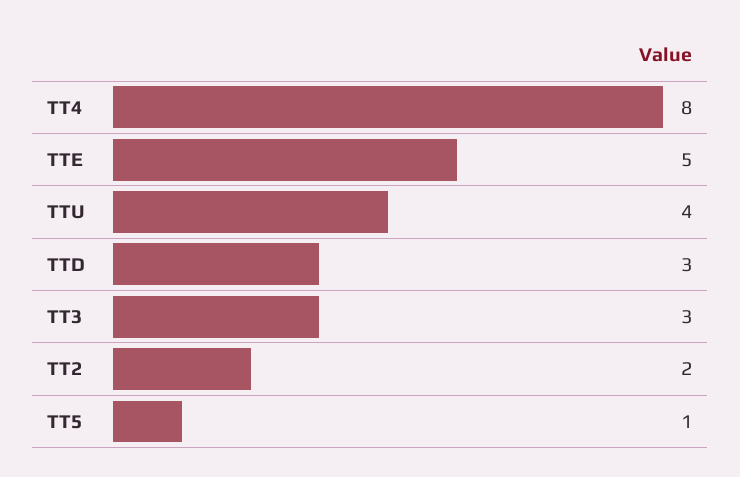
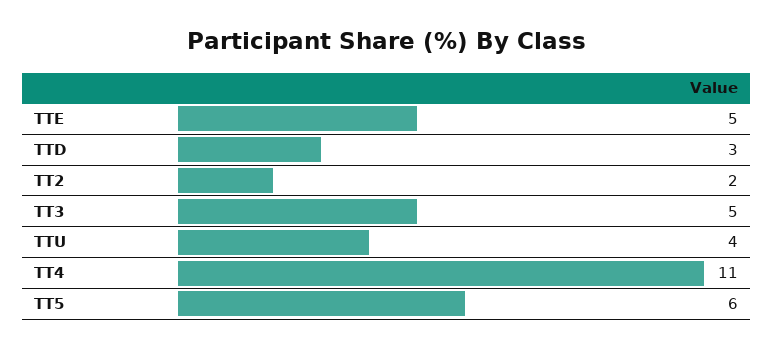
TT4: 8 -> 11
TT3: 3 -> 5
TT5: 1 -> 6

